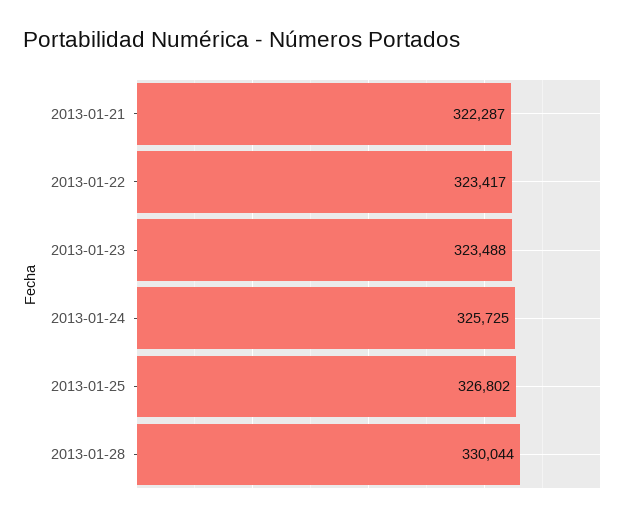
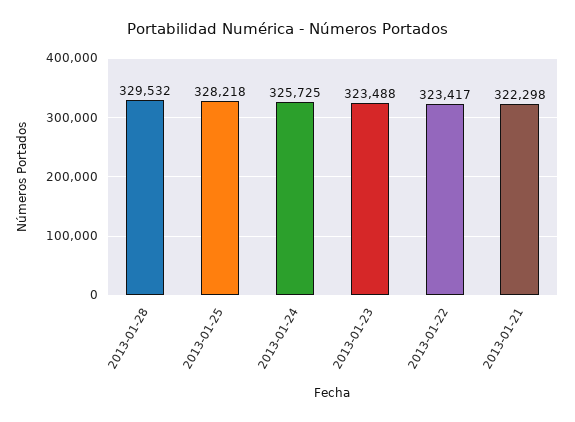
2013-01-21: 322287 -> 322298
2013-01-25: 326802 -> 328218
2013-01-28: 330044 -> 329532

